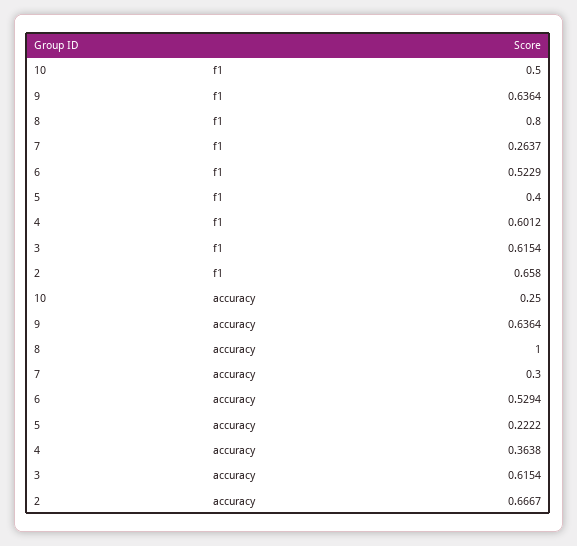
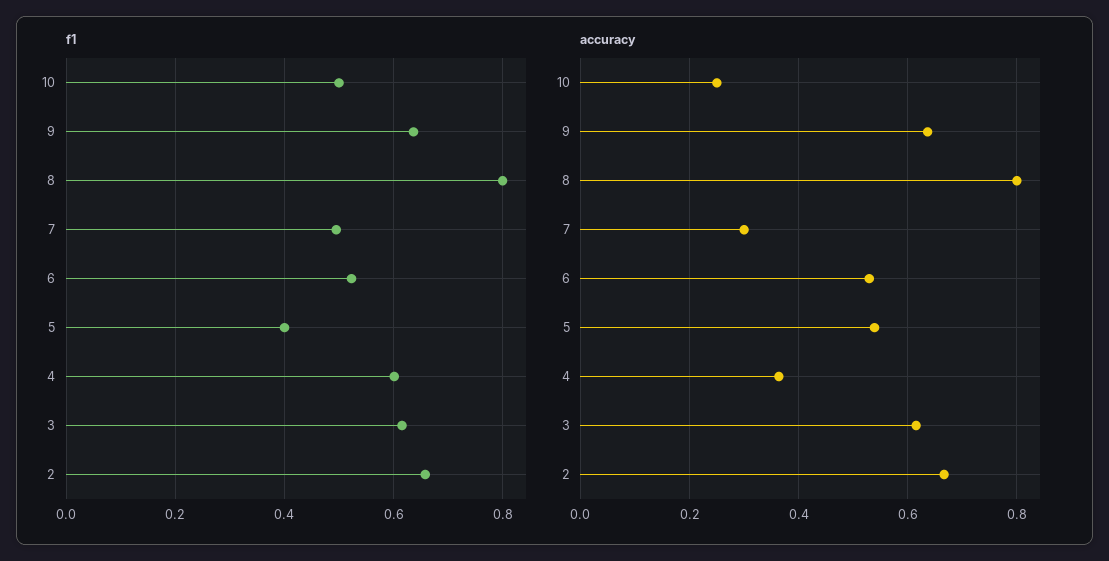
f1, 7: 0.2637 -> 0.5
accuracy, 8: 1 -> 0.8
accuracy, 5: 0.2222 -> 0.54

